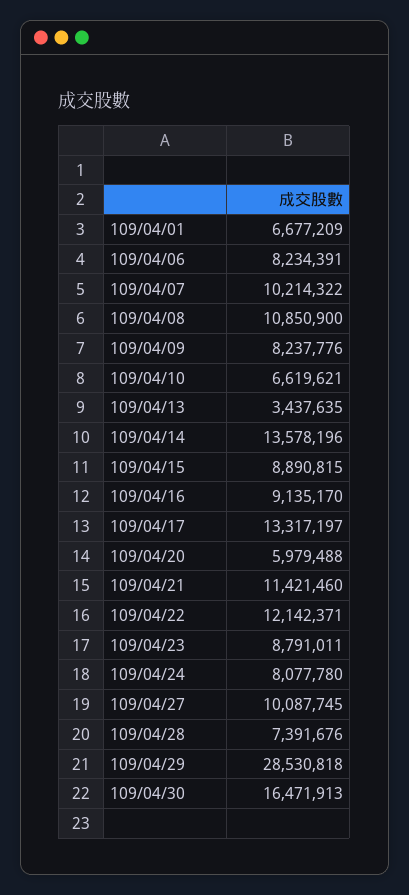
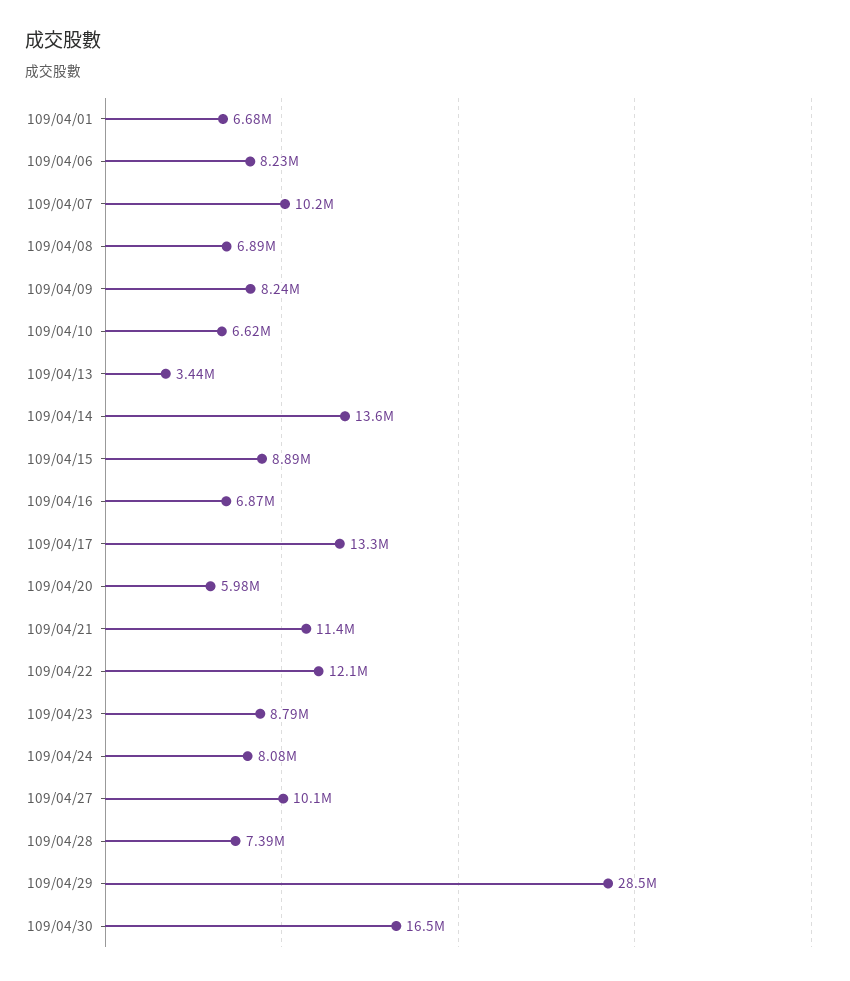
109/04/08: 10850900 -> 6890000
109/04/16: 9135170 -> 6870000

